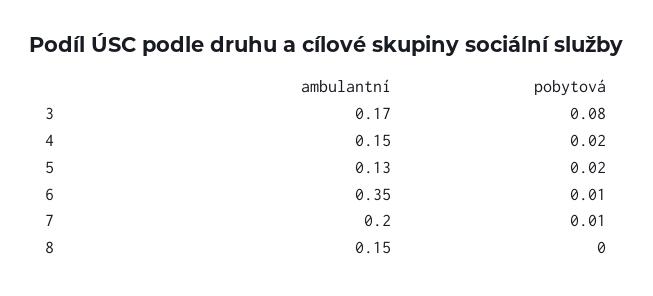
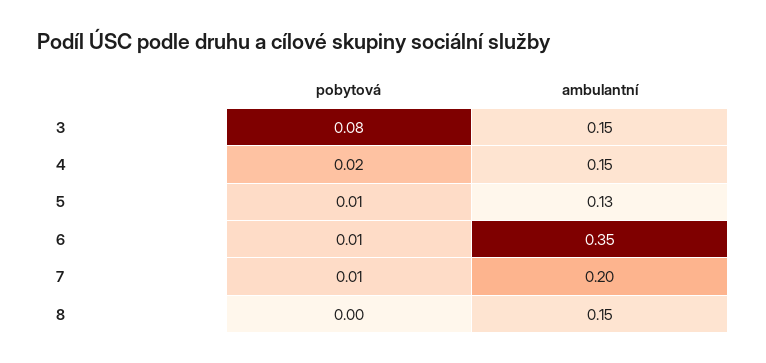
ambulantní, 3: 0.17 -> 0.15
pobytová, 5: 0.02 -> 0.01

